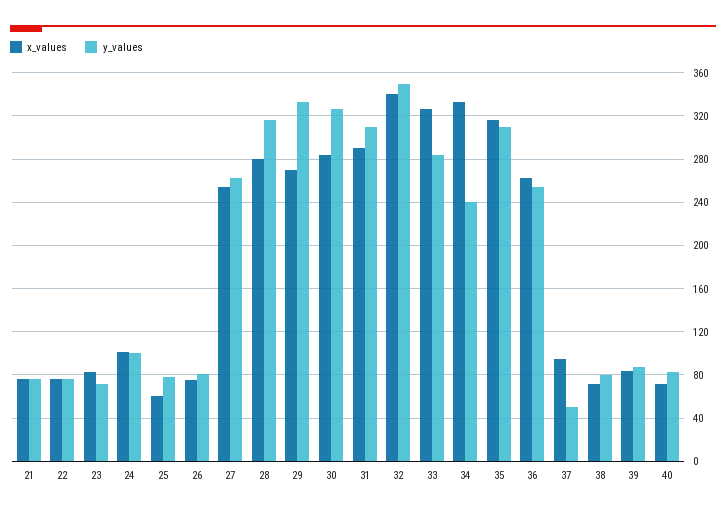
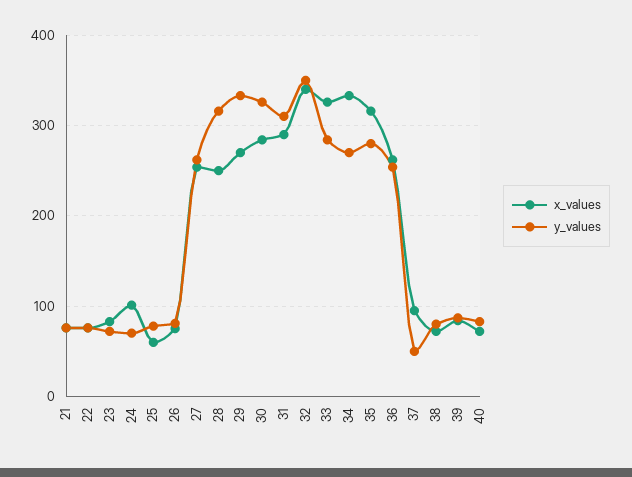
y_values, 24: 100 -> 70
x_values, 28: 280 -> 250
y_values, 34: 240 -> 270
y_values, 35: 310 -> 280

